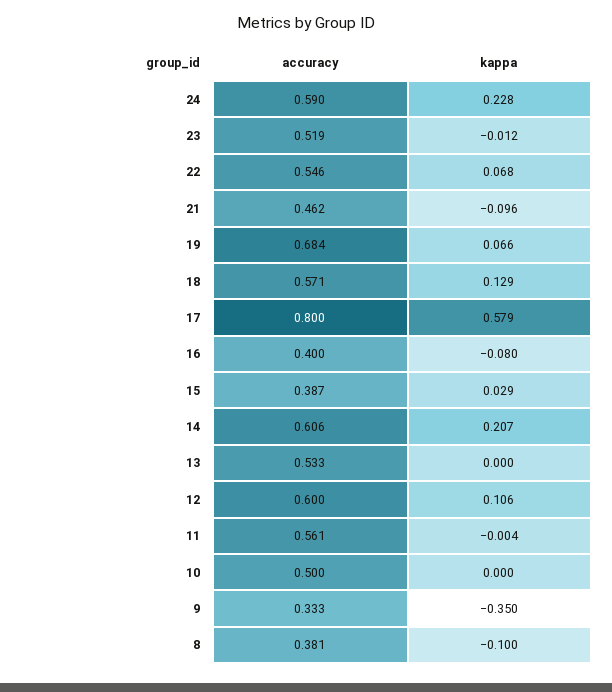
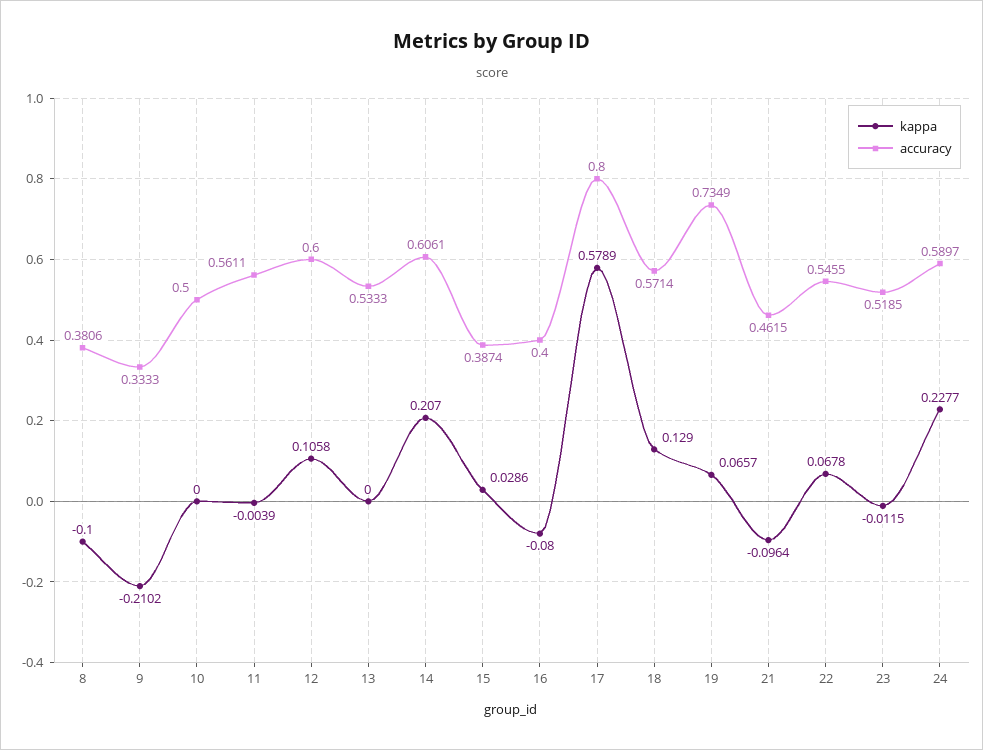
accuracy, 19: 0.684 -> 0.7349
kappa, 9: -0.35 -> -0.2102

